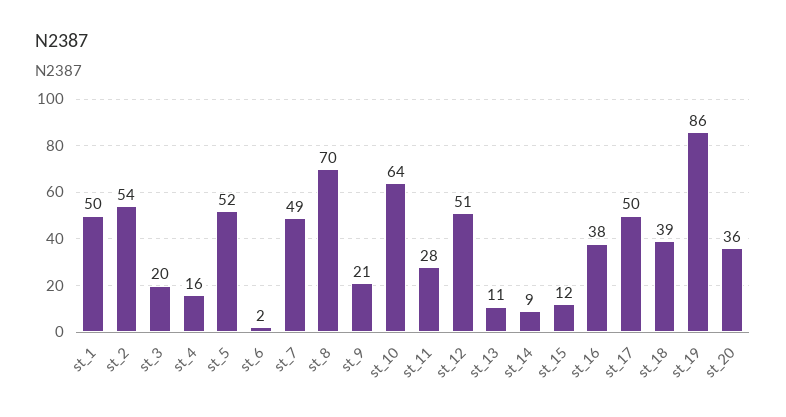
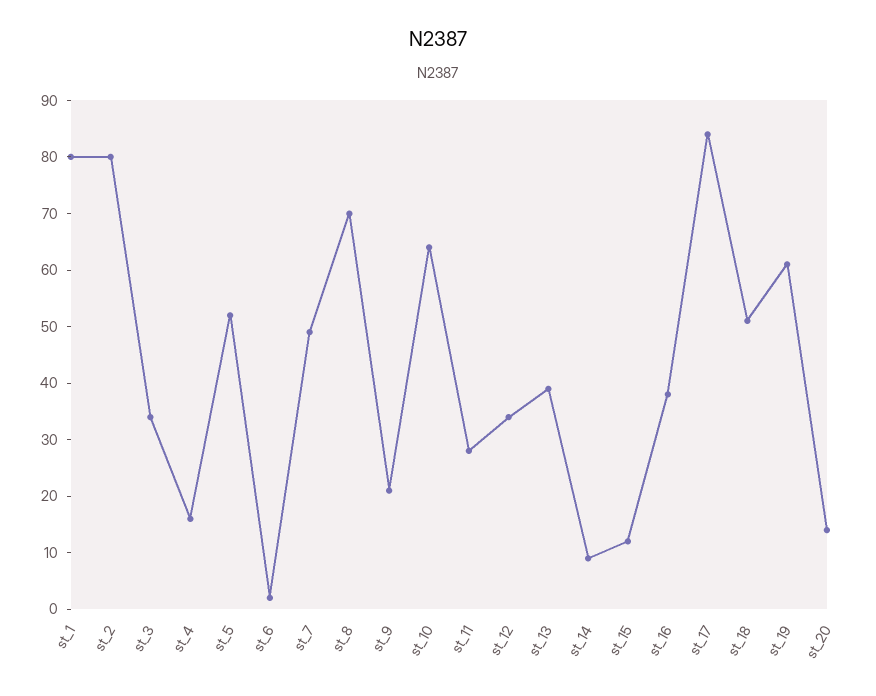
st_1: 50 -> 80
st_2: 54 -> 80
st_3: 20 -> 35
st_12: 51 -> 35
st_13: 11 -> 40
st_17: 50 -> 85
st_18: 39 -> 50
st_19: 86 -> 60
st_20: 36 -> 15

